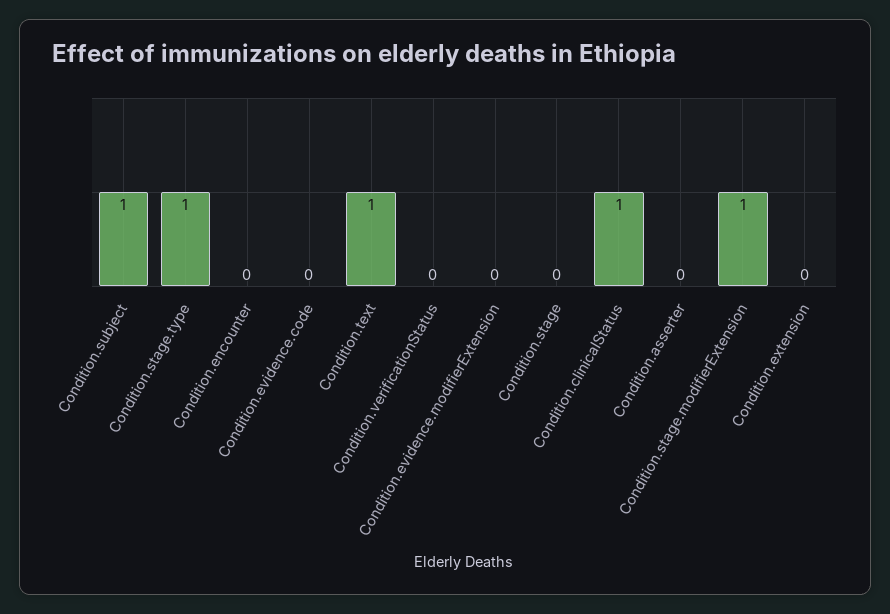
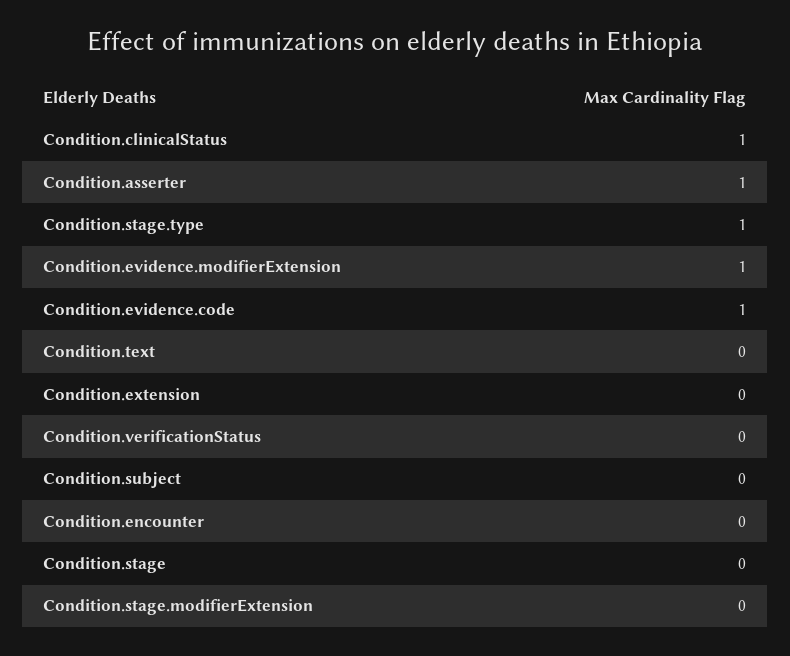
Condition.subject: 1 -> 0
Condition.evidence.code: 0 -> 1
Condition.text: 1 -> 0
Condition.evidence.modifierExtension: 0 -> 1
Condition.asserter: 0 -> 1
Condition.stage.modifierExtension: 1 -> 0

